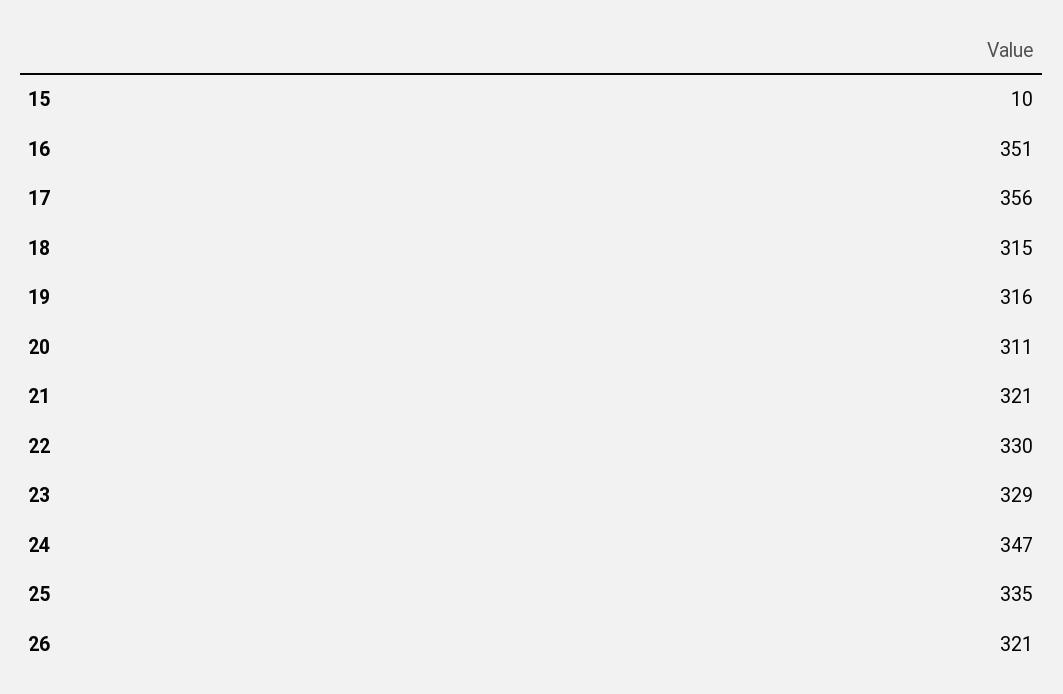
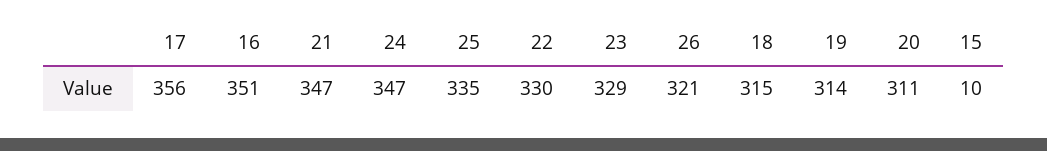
19: 316 -> 314
21: 321 -> 347

